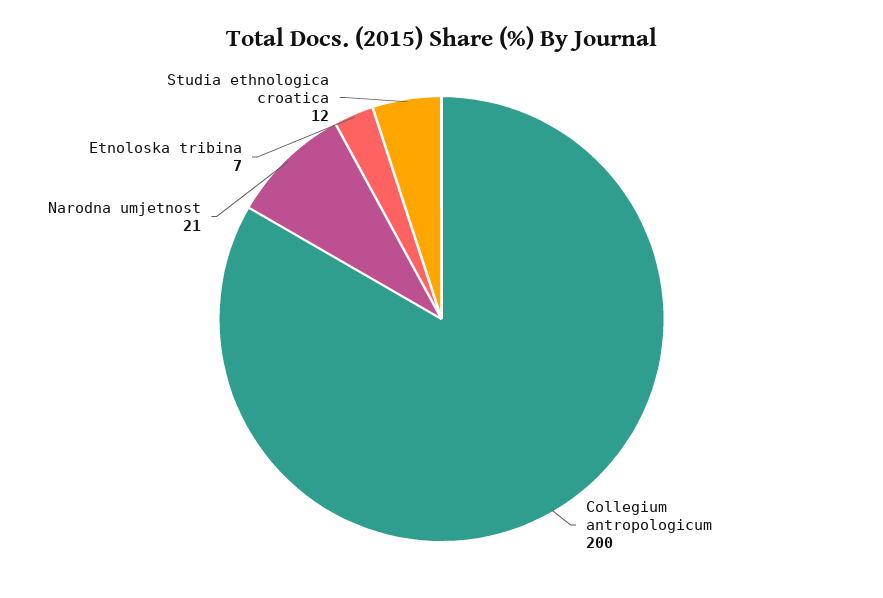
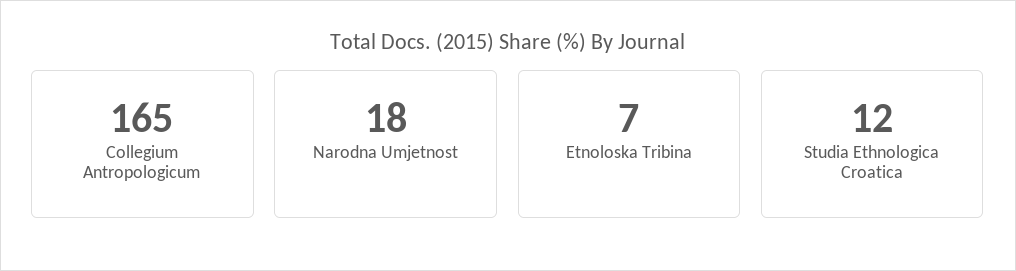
Collegium antropologicum: 200 -> 165
Narodna umjetnost: 21 -> 18

